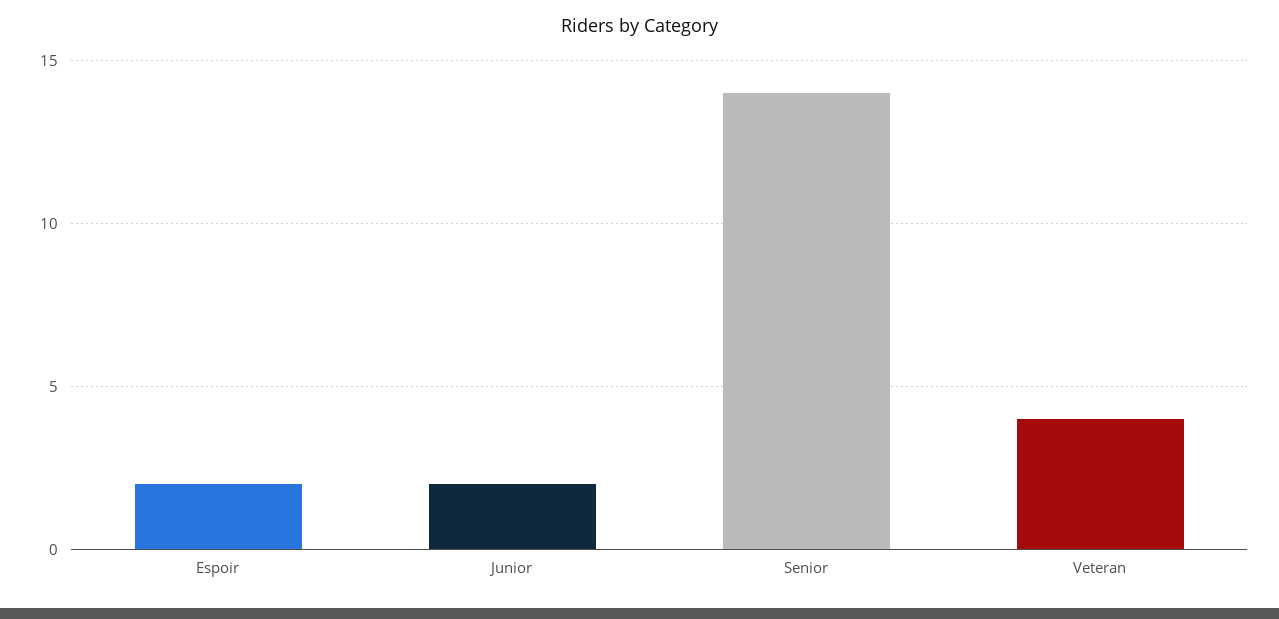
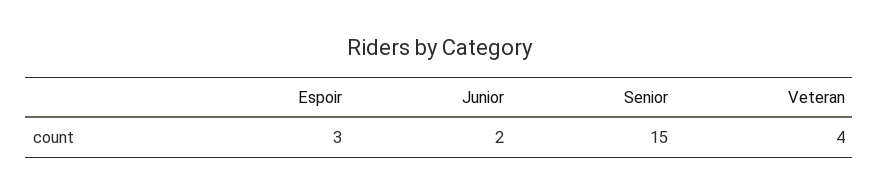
Espoir: 2 -> 3
Senior: 14 -> 15

